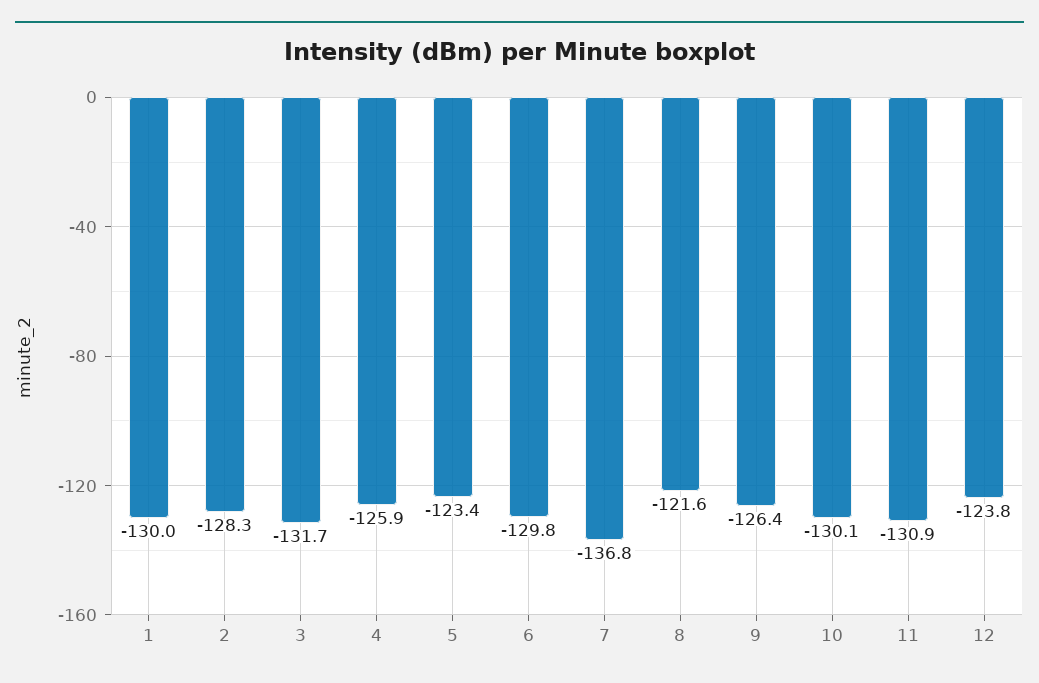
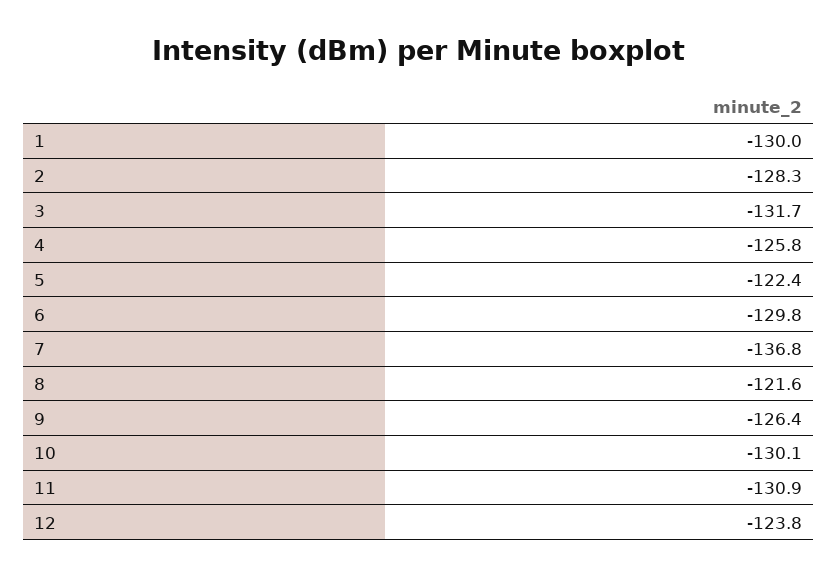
4: -125.9 -> -125.8
5: -123.4 -> -122.4

